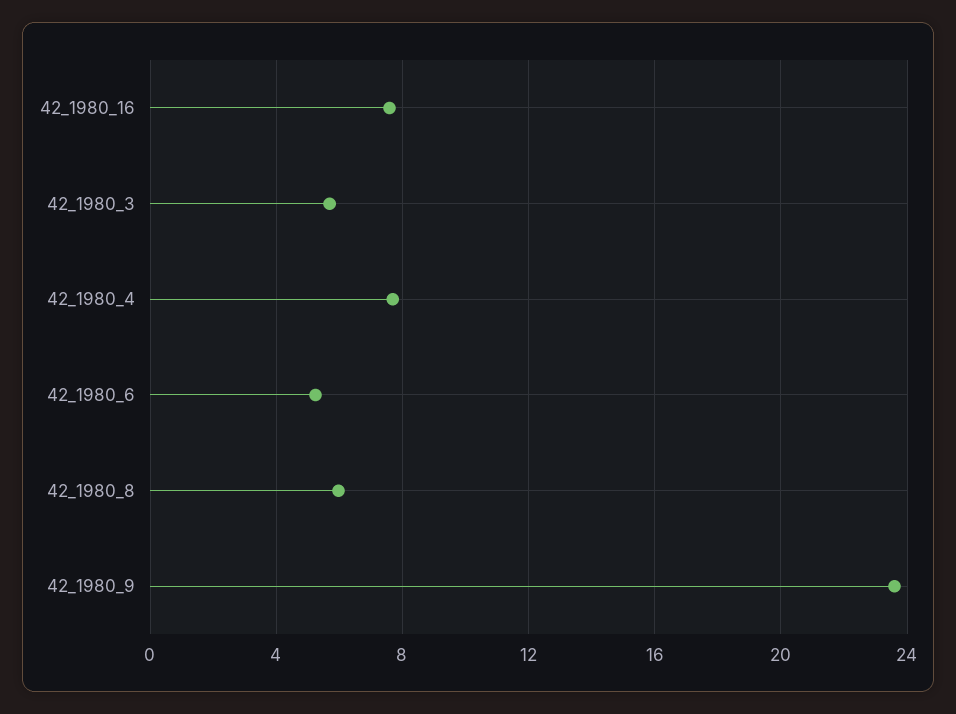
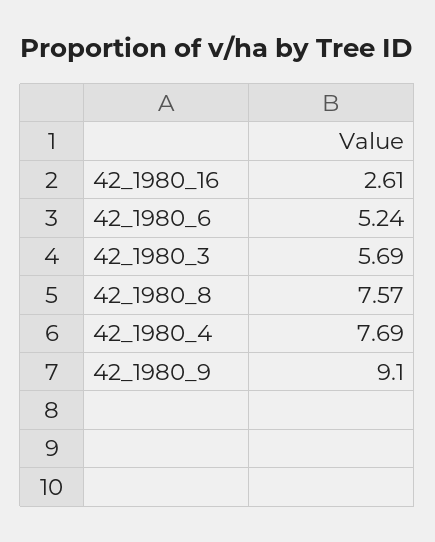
42_1980_16: 7.5 -> 2.61
42_1980_8: 6 -> 7.57
42_1980_9: 23.5 -> 9.1

